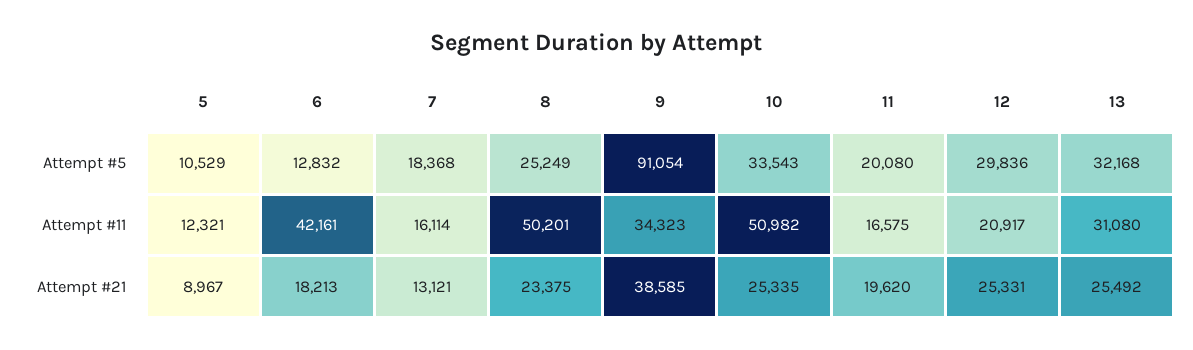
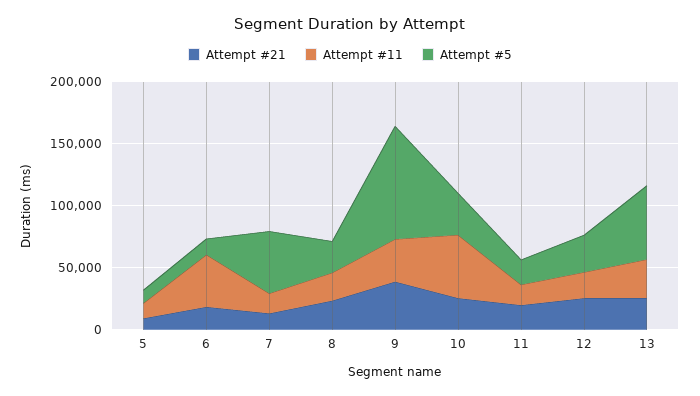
Attempt #5, 7: 18368 -> 50000
Attempt #5, 13: 32168 -> 60000
Attempt #11, 8: 50201 -> 20000

